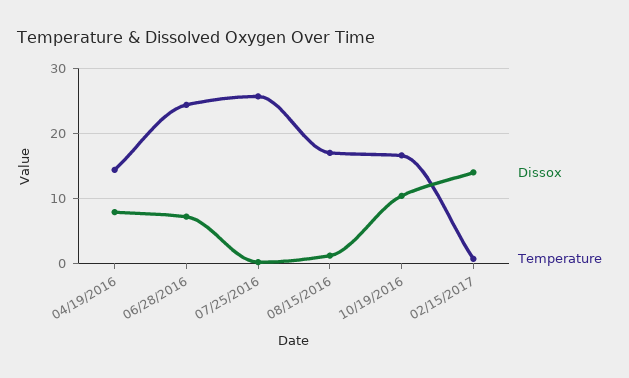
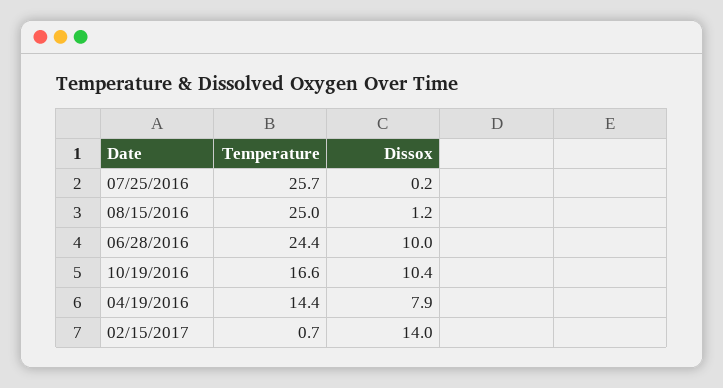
Dissox, 06/28/2016: 7 -> 10
Temperature, 08/15/2016: 17 -> 25

